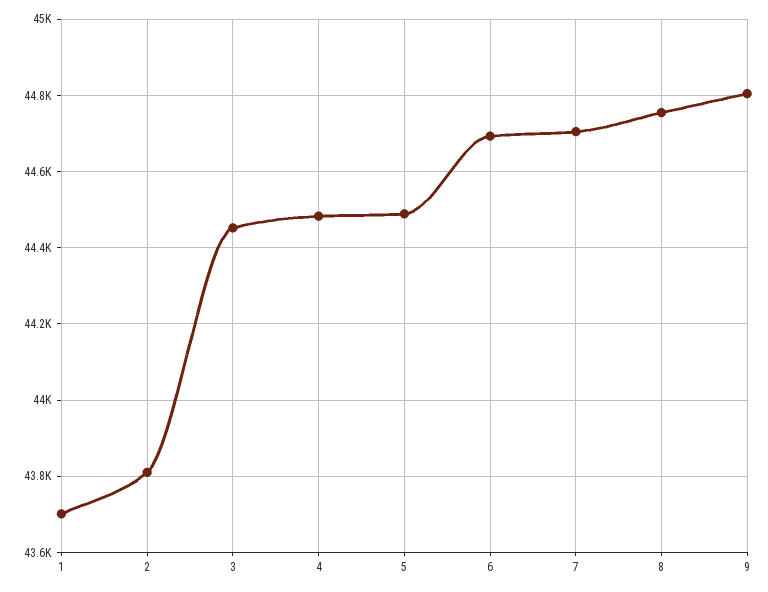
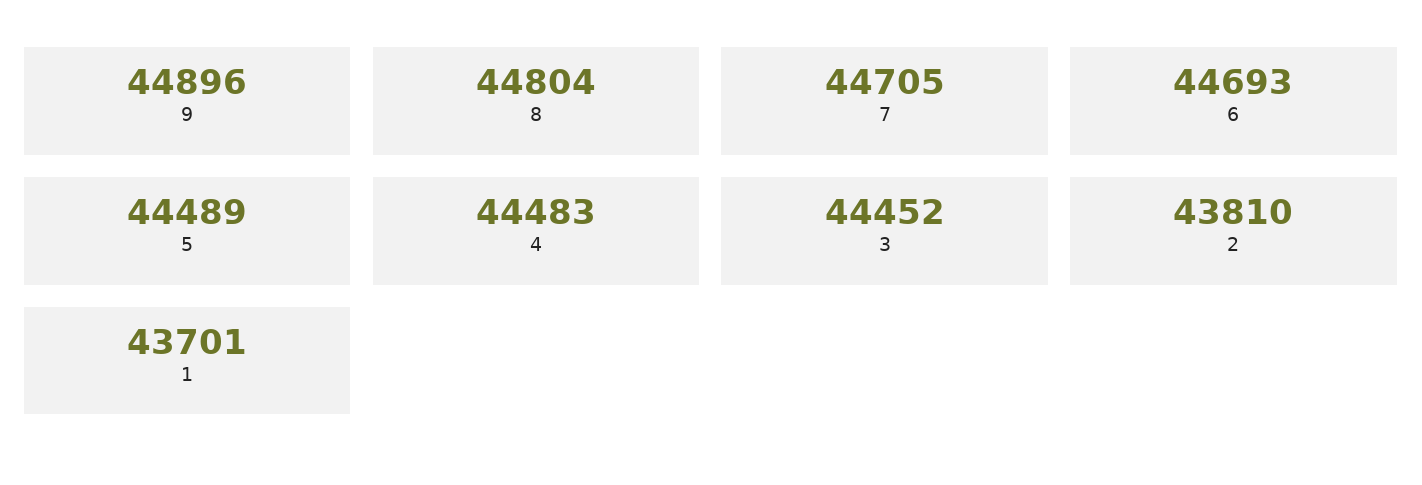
8: 44760 -> 44804
9: 44800 -> 44896

